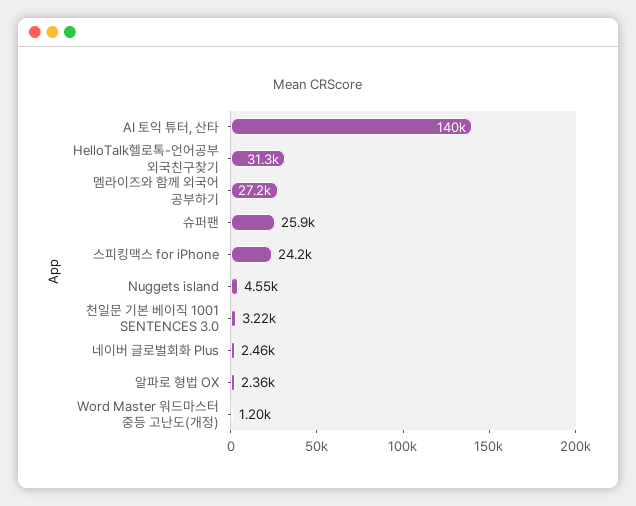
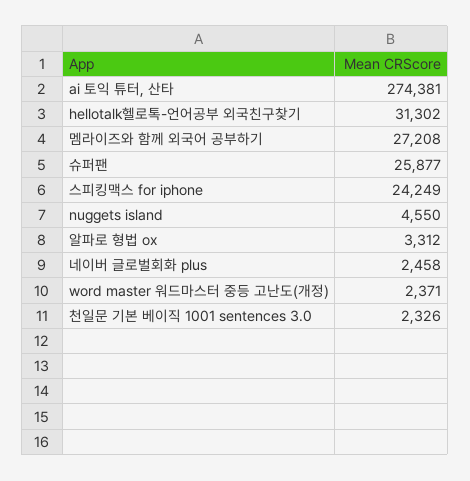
AI 토익 튜터, 산타: 140000 -> 274381
천일문 기본 베이직 1001 SENTENCES 3.0: 3220 -> 2326
알파로 형법 OX: 2360 -> 3312
Word Master 워드마스터 중등 고난도(개정): 1200 -> 2371

